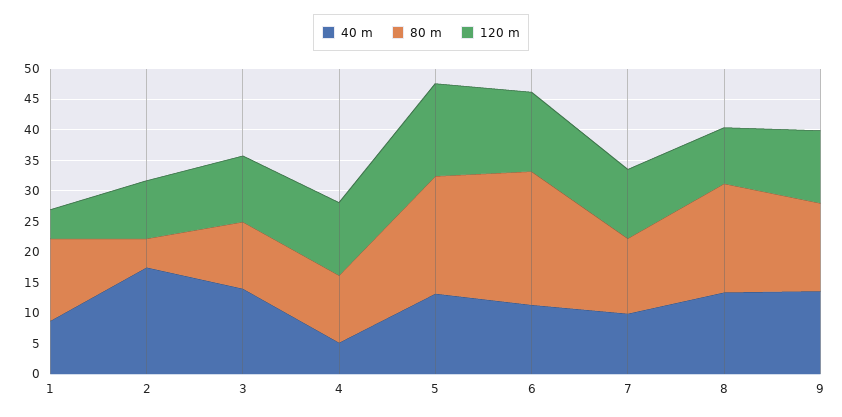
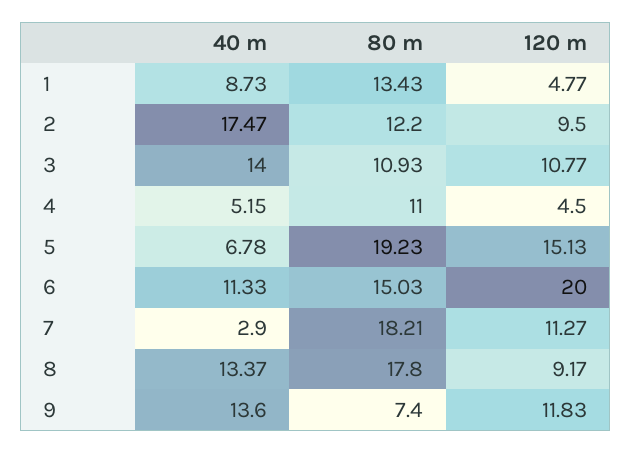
80 m, 2: 5 -> 12.2
120 m, 4: 12.5 -> 4.5
40 m, 5: 12.5 -> 6.78
80 m, 6: 22.5 -> 15.03
120 m, 6: 12.5 -> 20
40 m, 7: 10 -> 2.9
80 m, 7: 12.5 -> 18.21
80 m, 9: 15 -> 7.4

